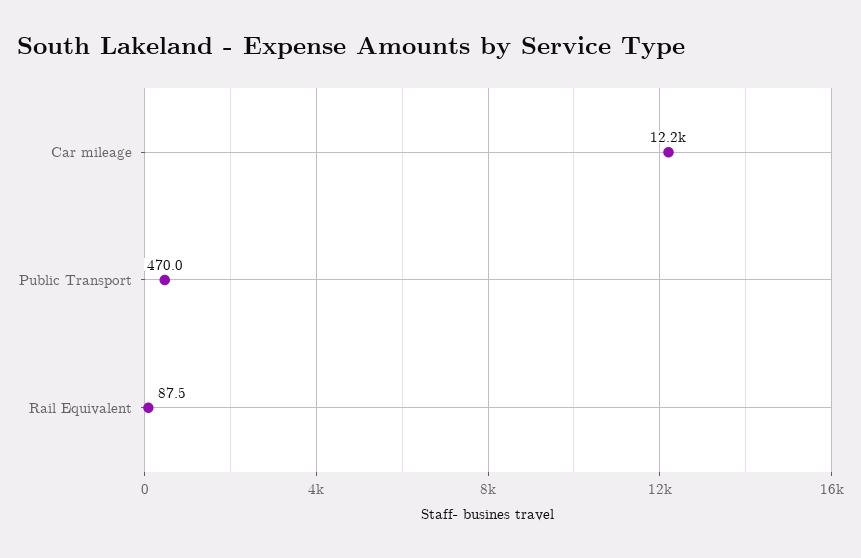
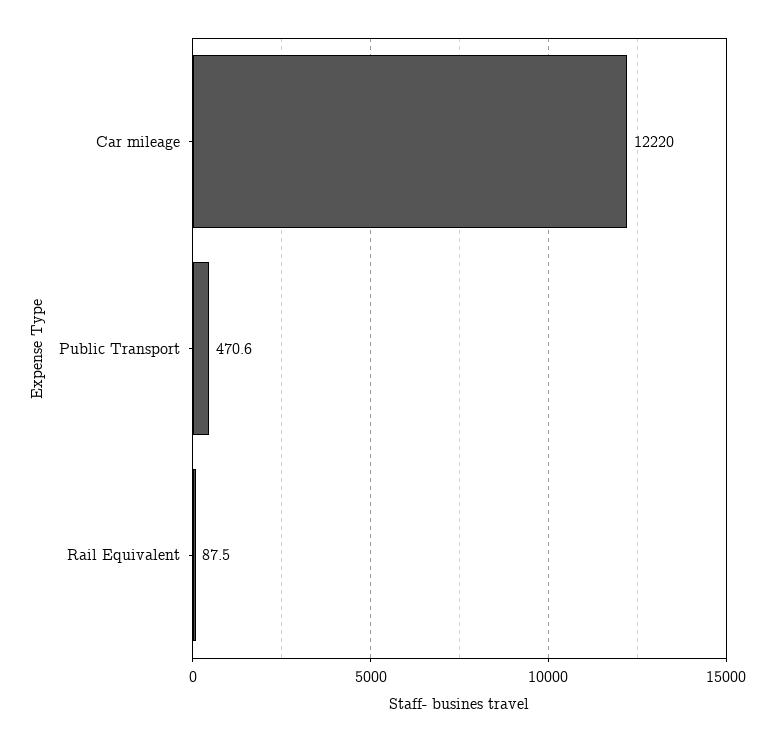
Public Transport: 470 -> 470.6

